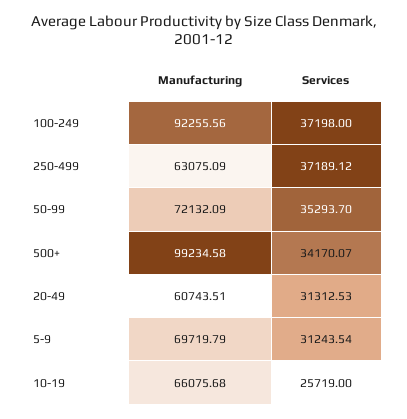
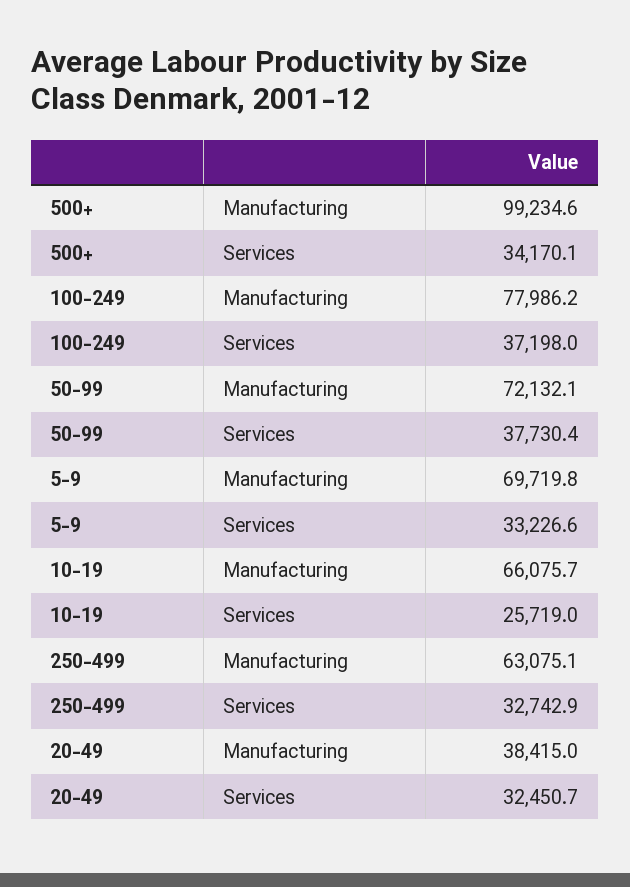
Manufacturing, 100-249: 92255.56 -> 77986.2
Services, 250-499: 37189.12 -> 32742.9
Services, 50-99: 35293.7 -> 37730.4
Manufacturing, 20-49: 60743.51 -> 38415
Services, 20-49: 31312.53 -> 32450.7
Services, 5-9: 31243.54 -> 33226.6

